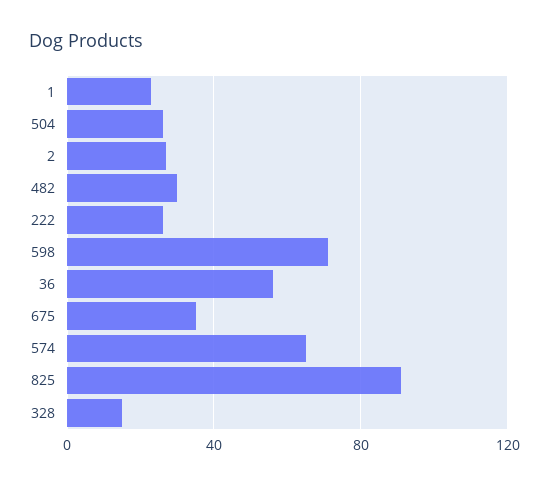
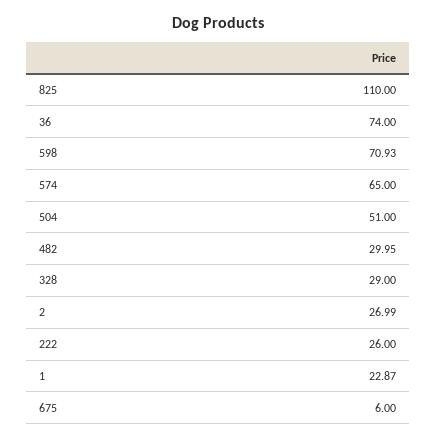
504: 25 -> 51
36: 55 -> 74
675: 35 -> 6
825: 90 -> 110
328: 15 -> 29

